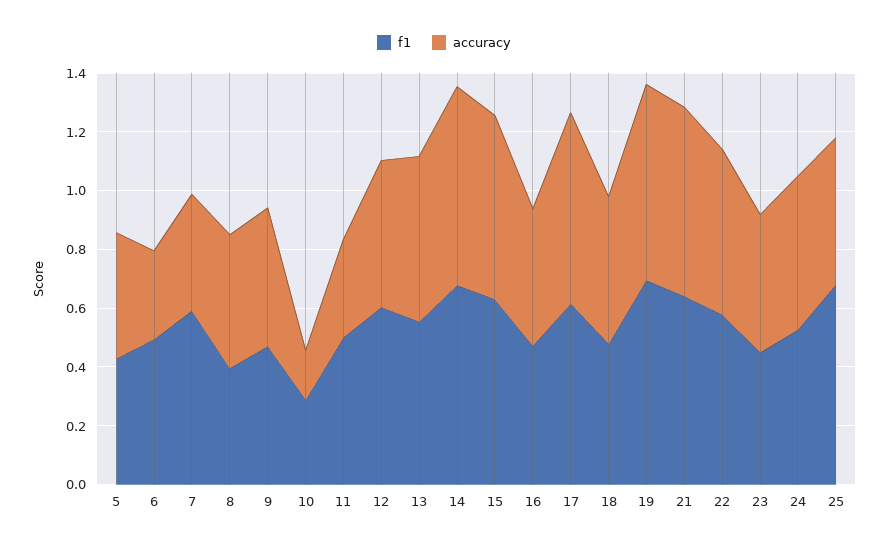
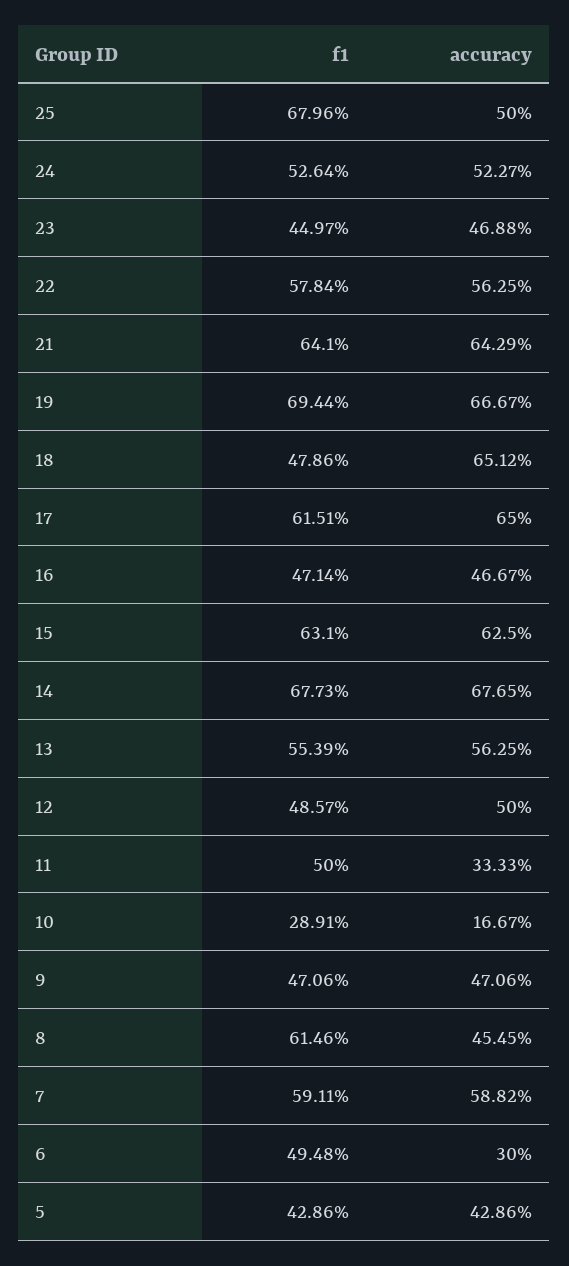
accuracy, 7: 0.4 -> 0.5882
f1, 8: 0.4 -> 0.6146
f1, 12: 0.6 -> 0.4857
accuracy, 18: 0.5 -> 0.6512

